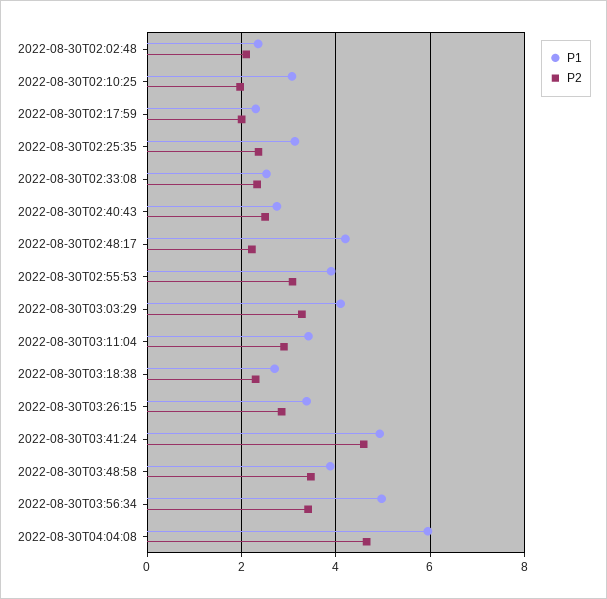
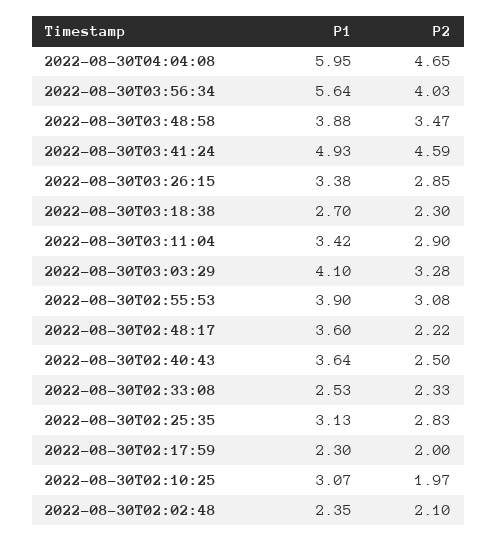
P2, 2022-08-30T02:25:35: 2.4 -> 2.83
P1, 2022-08-30T02:40:43: 2.8 -> 3.64
P1, 2022-08-30T02:48:17: 4.2 -> 3.6
P1, 2022-08-30T03:56:34: 5 -> 5.64
P2, 2022-08-30T03:56:34: 3.4 -> 4.03

